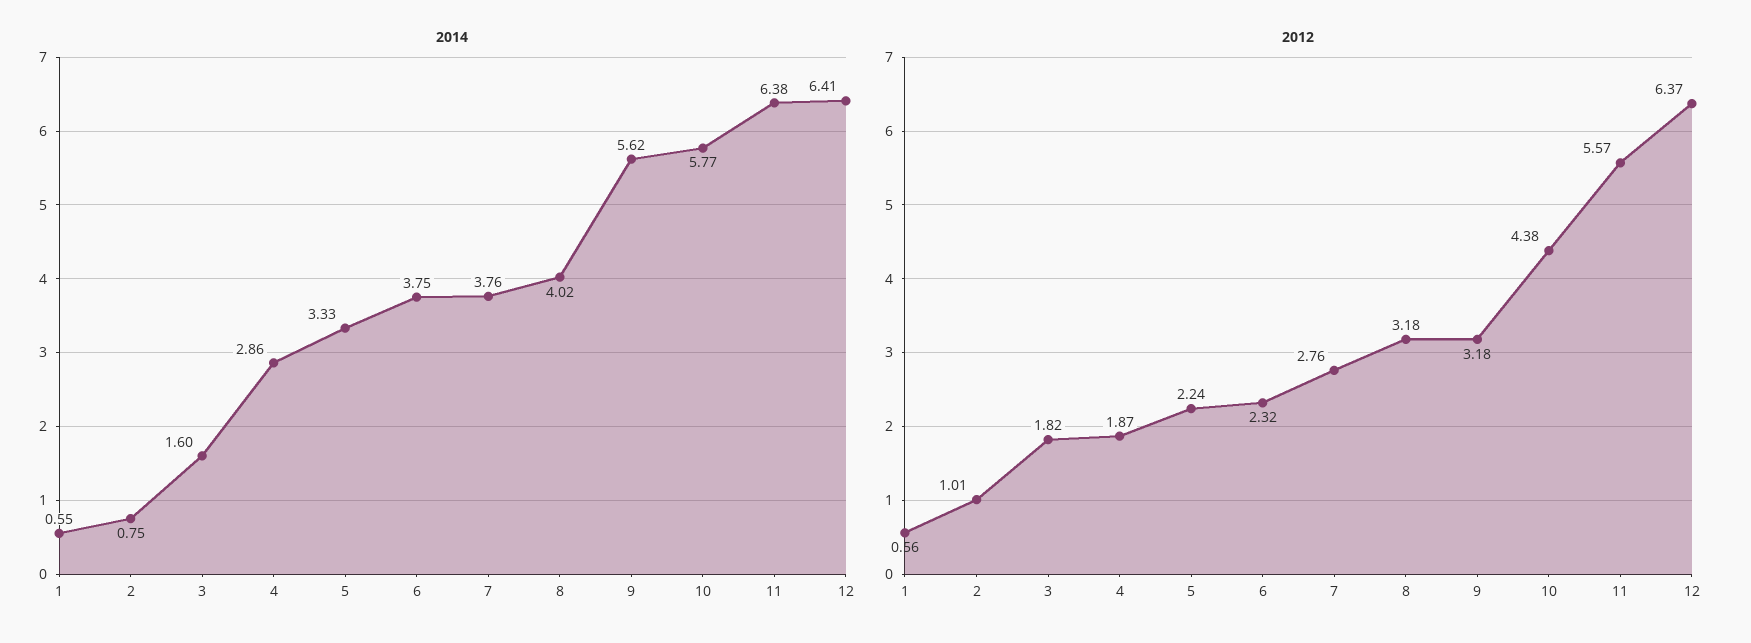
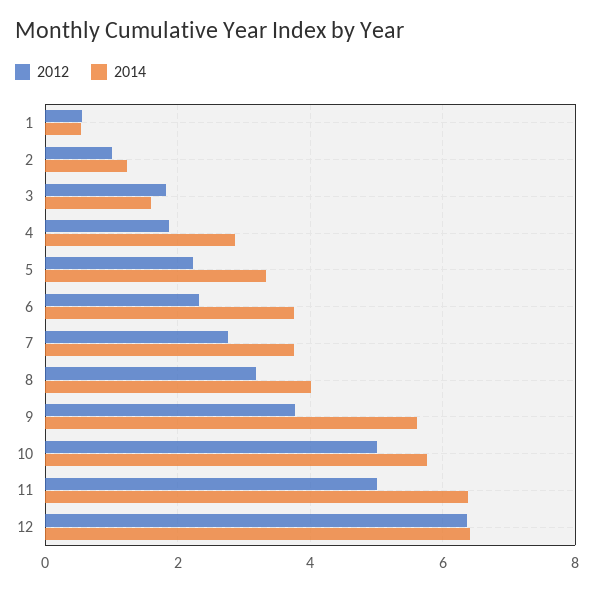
2014, 2: 0.75 -> 1.2
2012, 9: 3.18 -> 3.8
2012, 10: 4.38 -> 5
2012, 11: 5.57 -> 5

